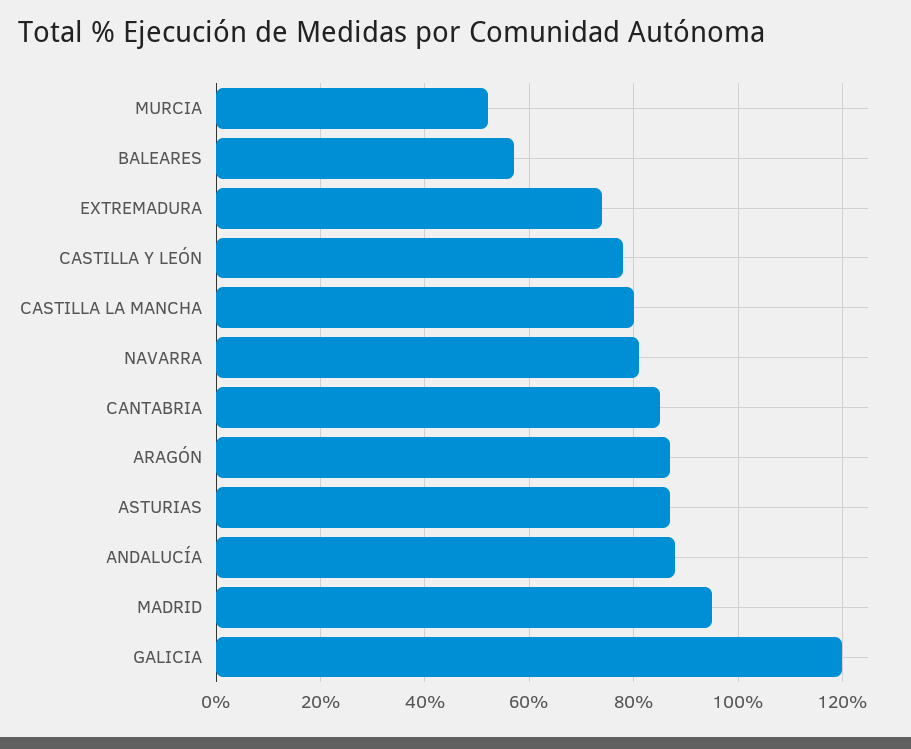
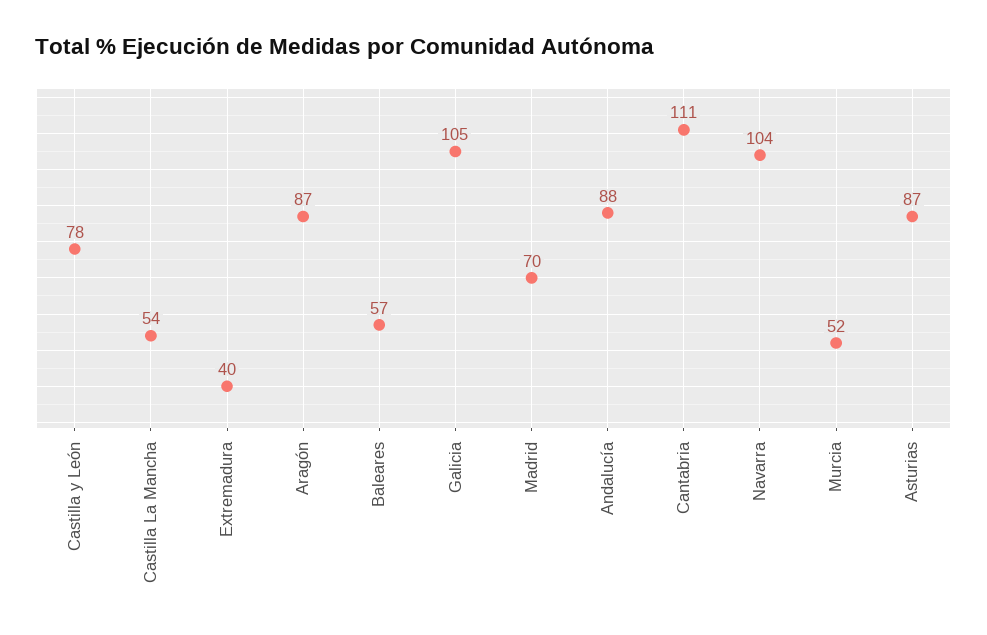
EXTREMADURA: 75 -> 40
CASTILLA LA MANCHA: 80 -> 54
NAVARRA: 80 -> 104
CANTABRIA: 85 -> 111
MADRID: 95 -> 70
GALICIA: 120 -> 105

